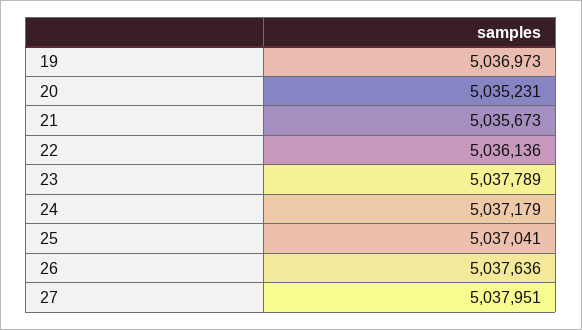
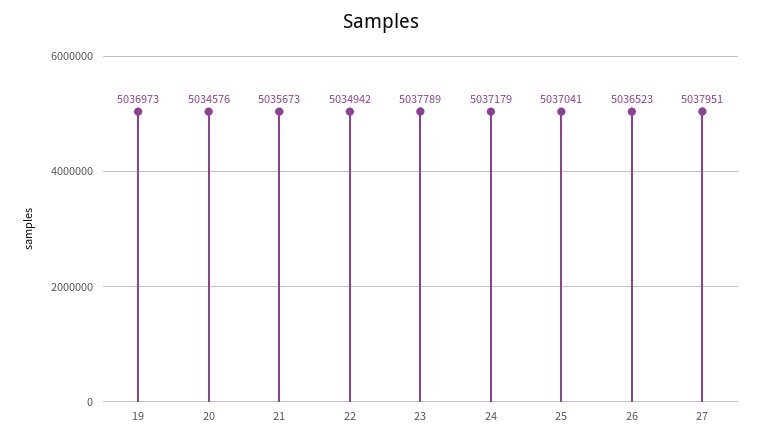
20: 5035231 -> 5034576
22: 5036136 -> 5034942
26: 5037636 -> 5036523

